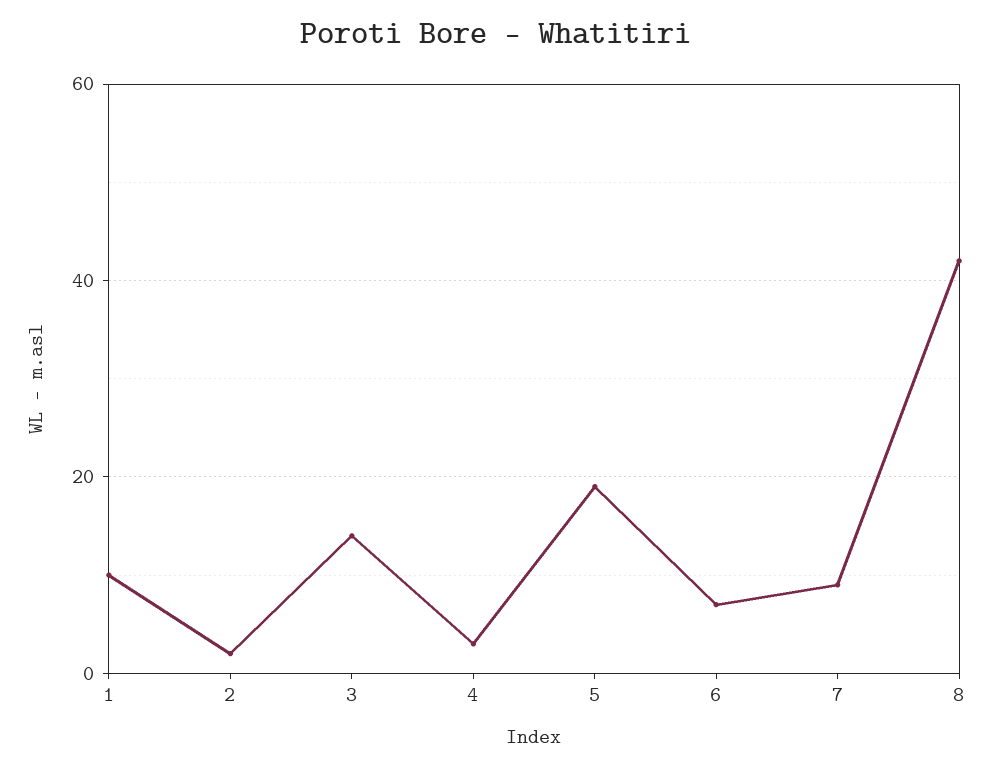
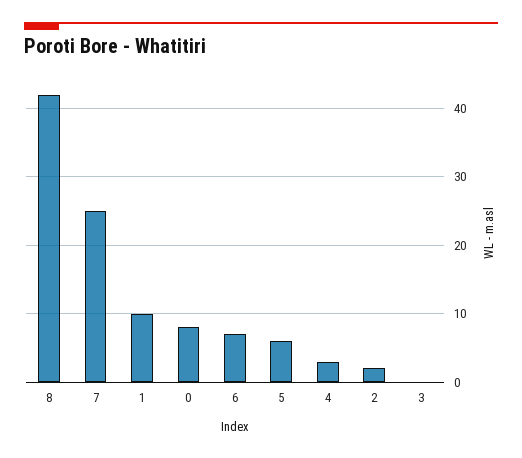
3: 15 -> 0
5: 20 -> 6
7: 10 -> 25
0: none -> 8

